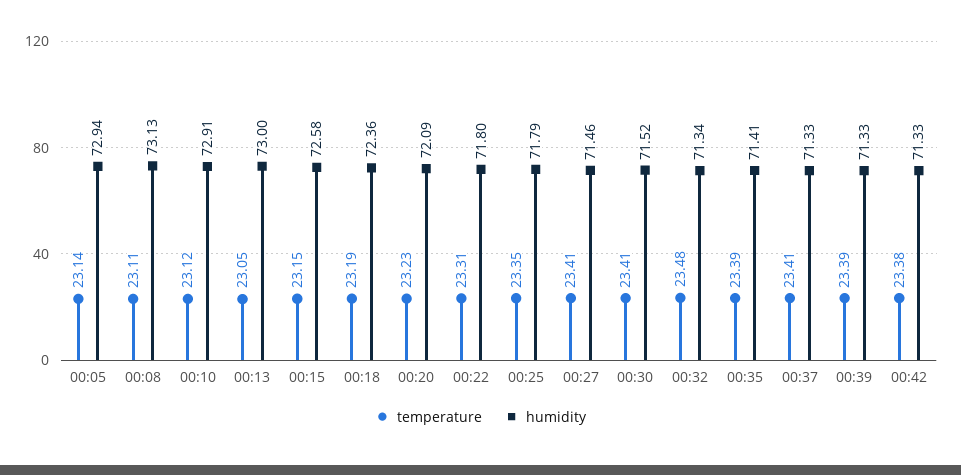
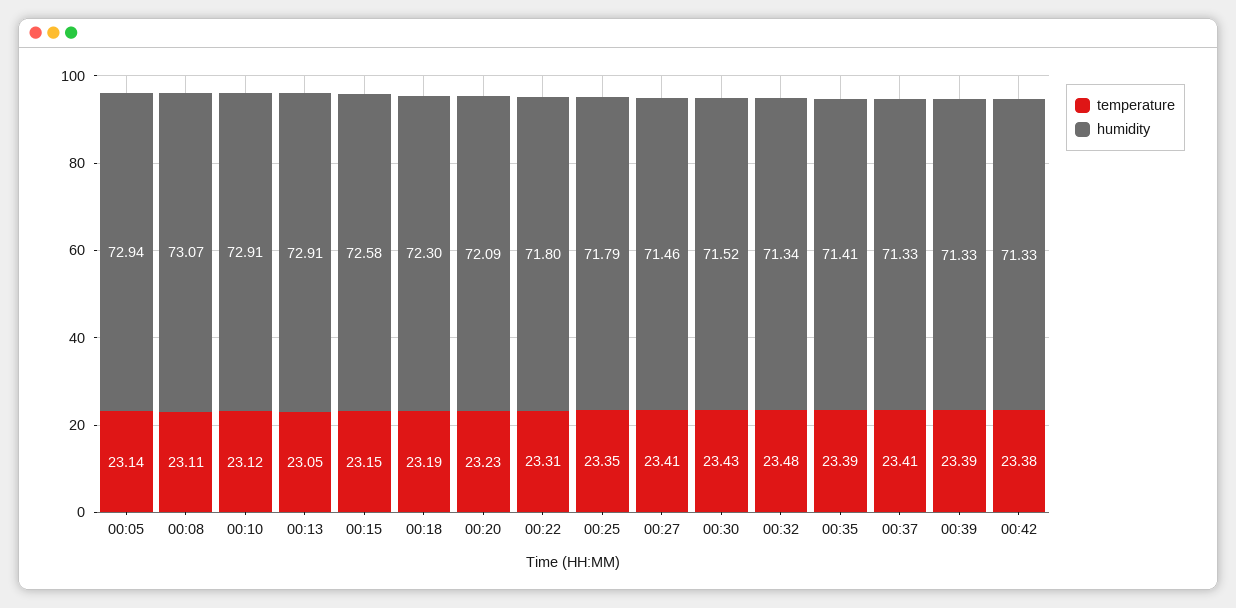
humidity, 00:08: 73.13 -> 73.07
humidity, 00:13: 73 -> 72.91
humidity, 00:18: 72.36 -> 72.3
temperature, 00:30: 23.41 -> 23.43

